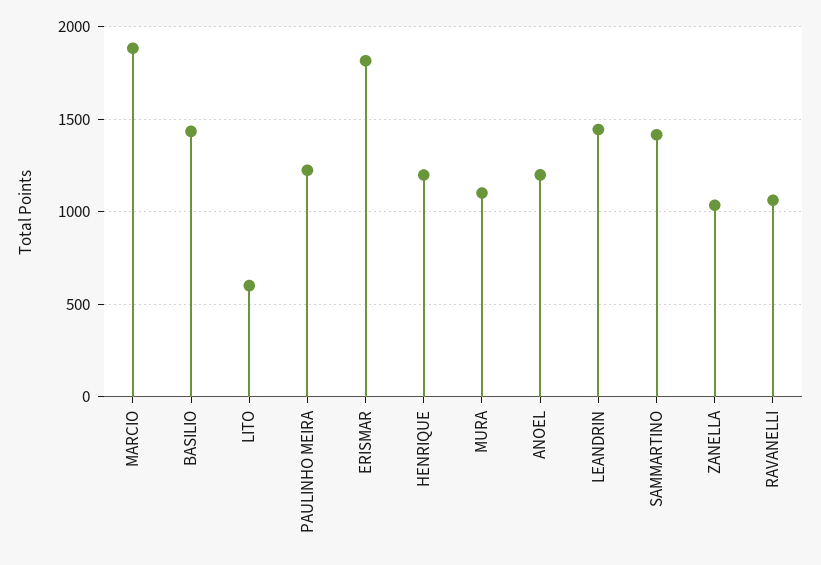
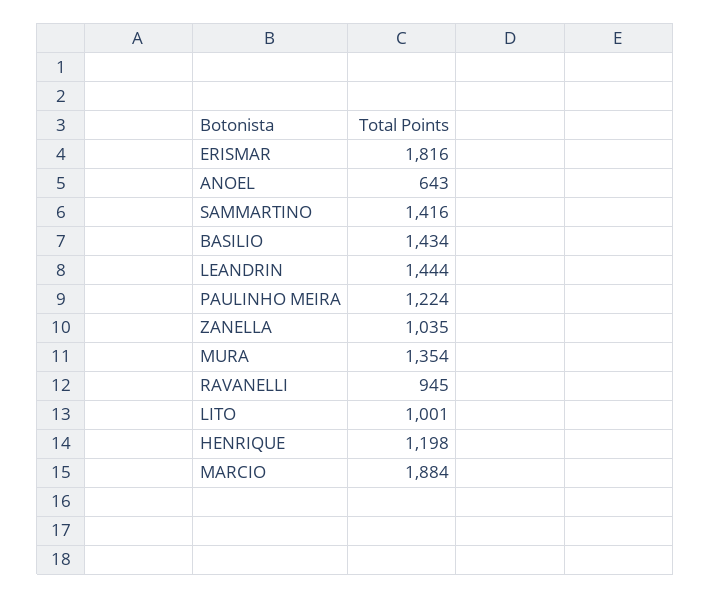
LITO: 600 -> 1001
MURA: 1100 -> 1354
ANOEL: 1200 -> 643
RAVANELLI: 1050 -> 945

